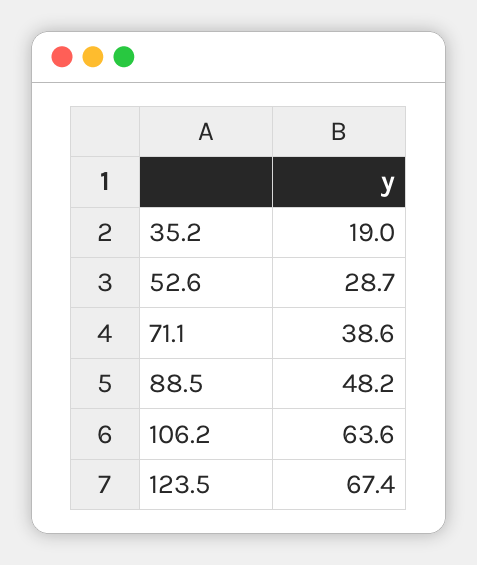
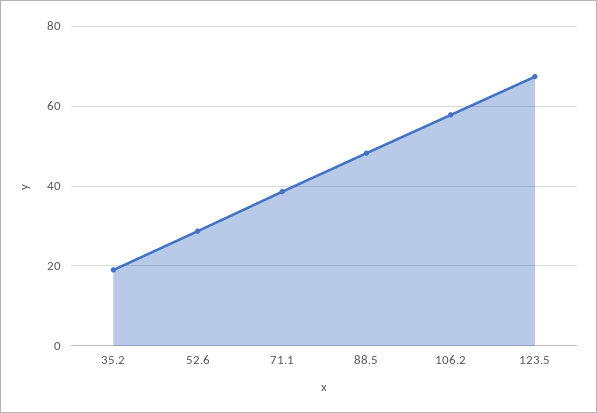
106.2: 63.6 -> 58

